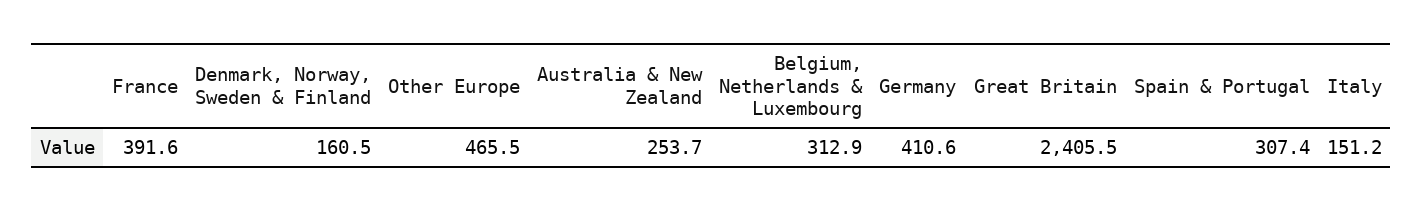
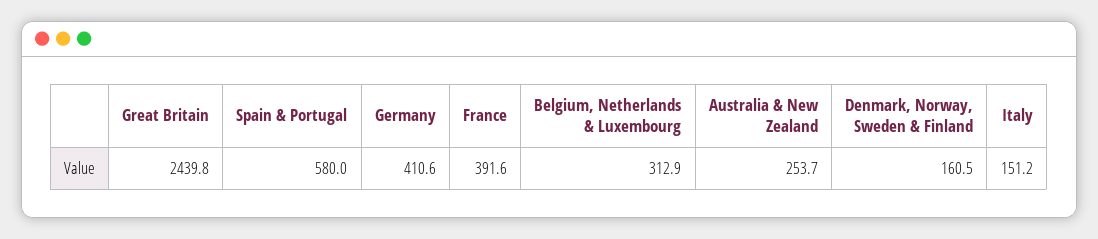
Other Europe: 465.5 -> none
Great Britain: 2405.5 -> 2439.8
Spain & Portugal: 307.4 -> 580

